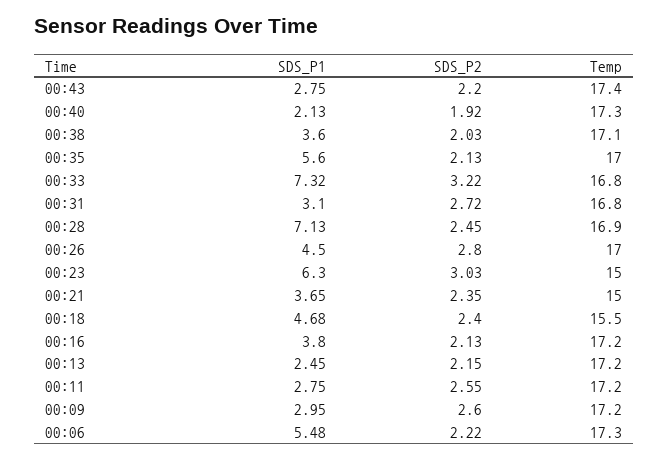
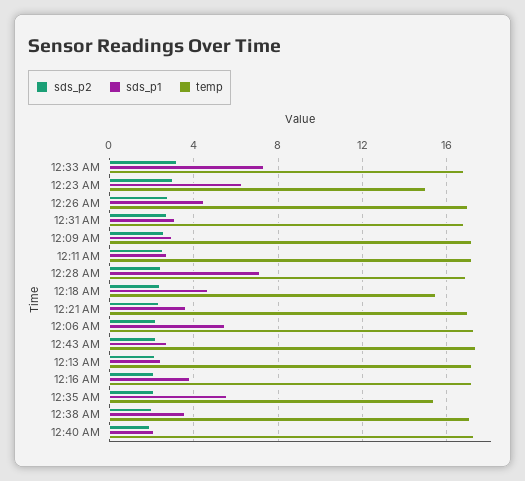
Temp, 00:35: 17 -> 15.5
Temp, 00:21: 15 -> 17

